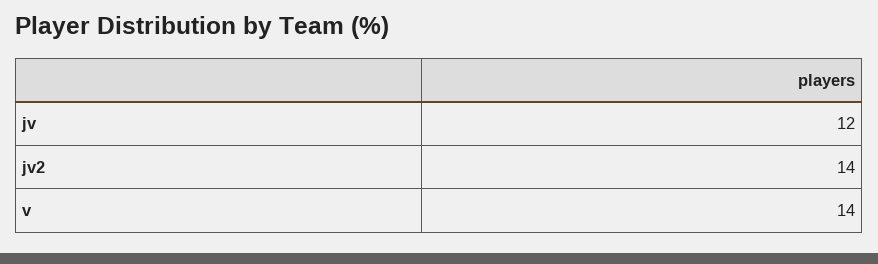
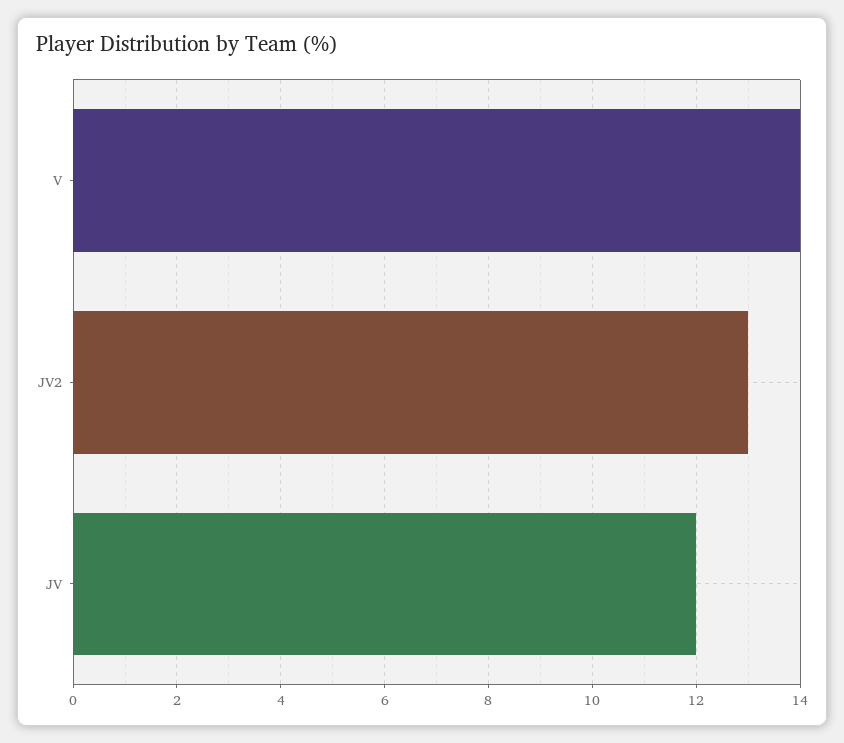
jv2: 14 -> 13

